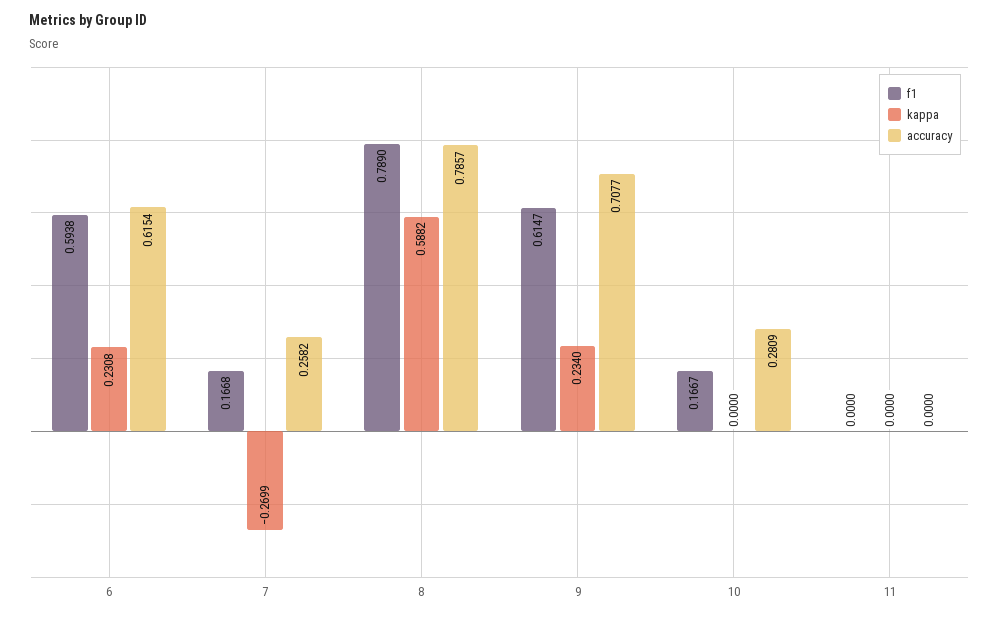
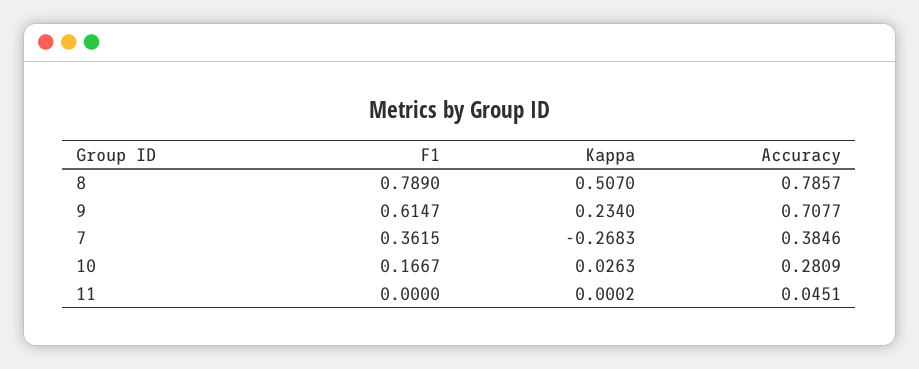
f1, 6: 0.5938 -> none
kappa, 6: 0.2308 -> none
accuracy, 6: 0.6154 -> none
f1, 7: 0.1668 -> 0.3615
kappa, 7: -0.2699 -> -0.2683
accuracy, 7: 0.2582 -> 0.3846
kappa, 8: 0.5882 -> 0.507
kappa, 10: 0 -> 0.0263
kappa, 11: 0 -> 0.0002
accuracy, 11: 0 -> 0.0451

